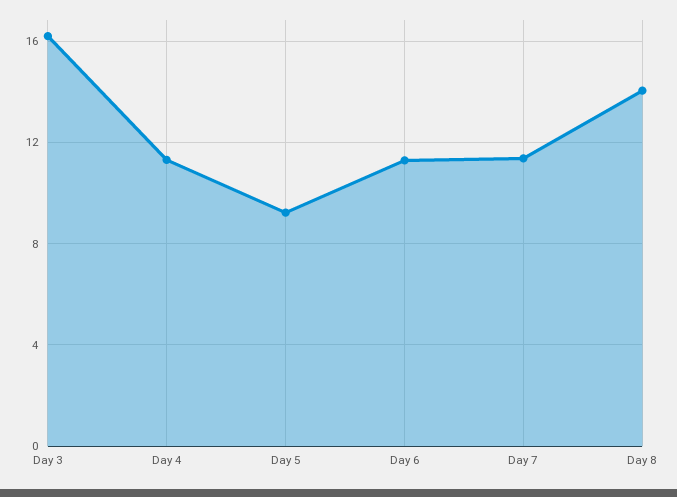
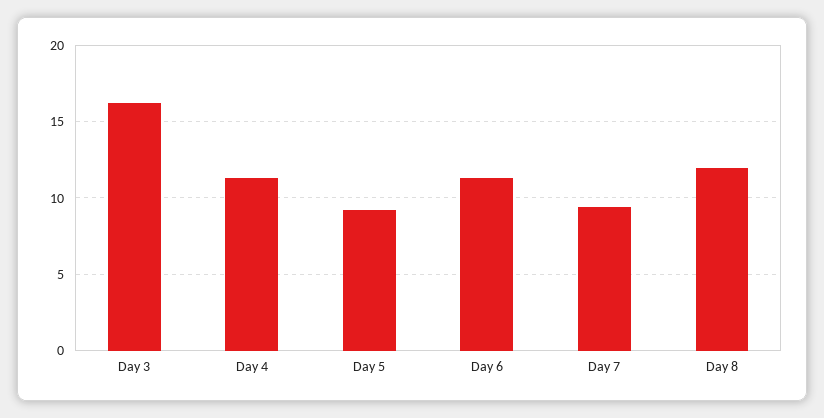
Day 7: 11.5 -> 9.5
Day 8: 14 -> 12

